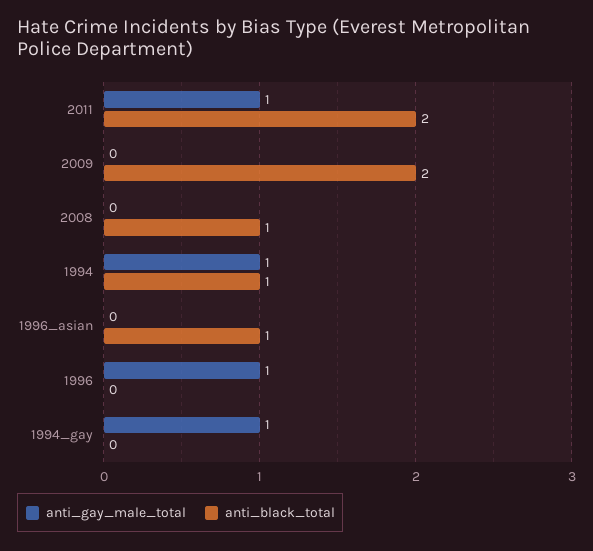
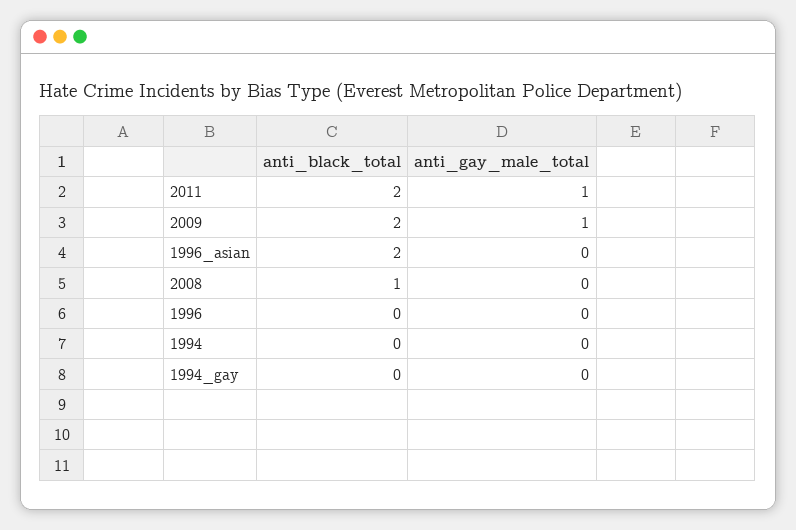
anti_gay_male_total, 2009: 0 -> 1
anti_gay_male_total, 1994: 1 -> 0
anti_black_total, 1994: 1 -> 0
anti_black_total, 1996_asian: 1 -> 2
anti_gay_male_total, 1996: 1 -> 0
anti_gay_male_total, 1994_gay: 1 -> 0

